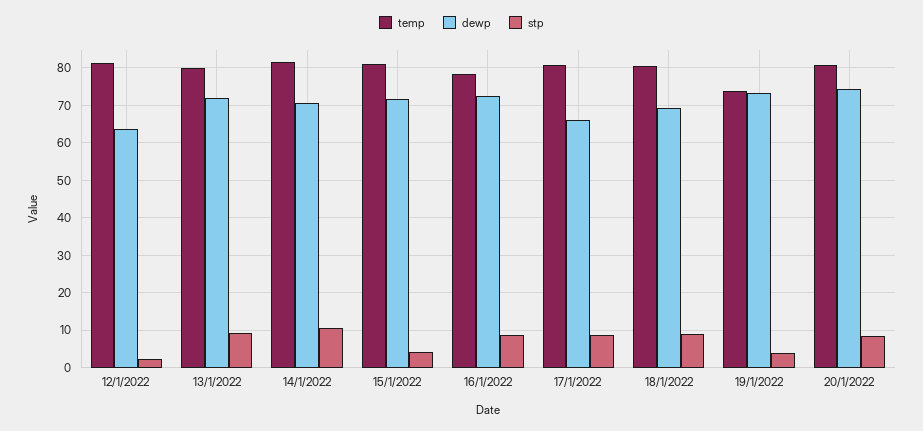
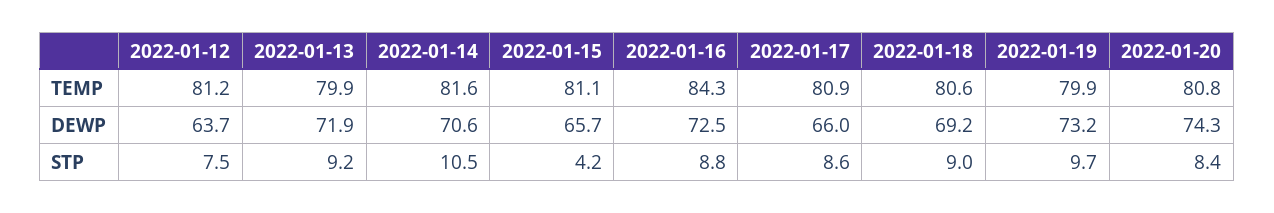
stp, 12/1/2022: 2 -> 7.5
dewp, 15/1/2022: 72 -> 65.7
temp, 16/1/2022: 78 -> 84.3
temp, 19/1/2022: 74 -> 79.9
stp, 19/1/2022: 4 -> 9.7

